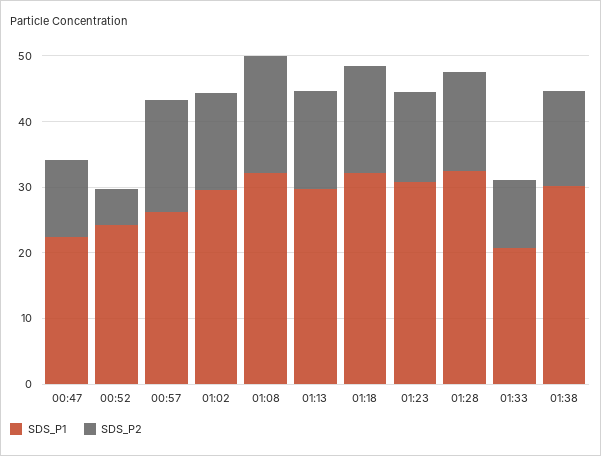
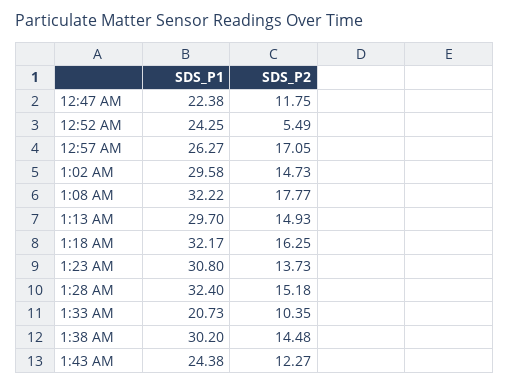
SDS_P1, 1:43 AM: none -> 24.38
SDS_P2, 1:43 AM: none -> 12.27

